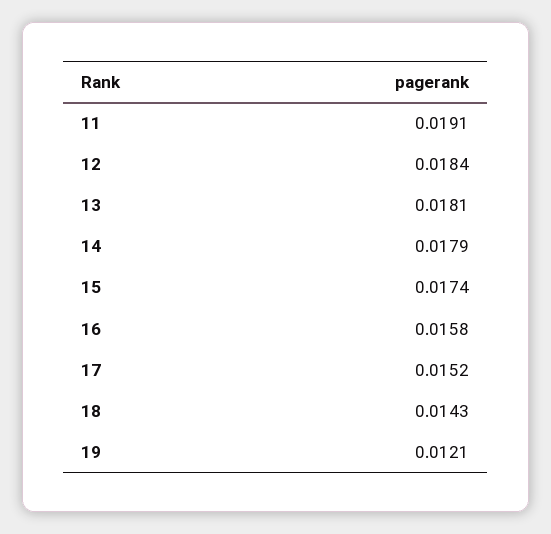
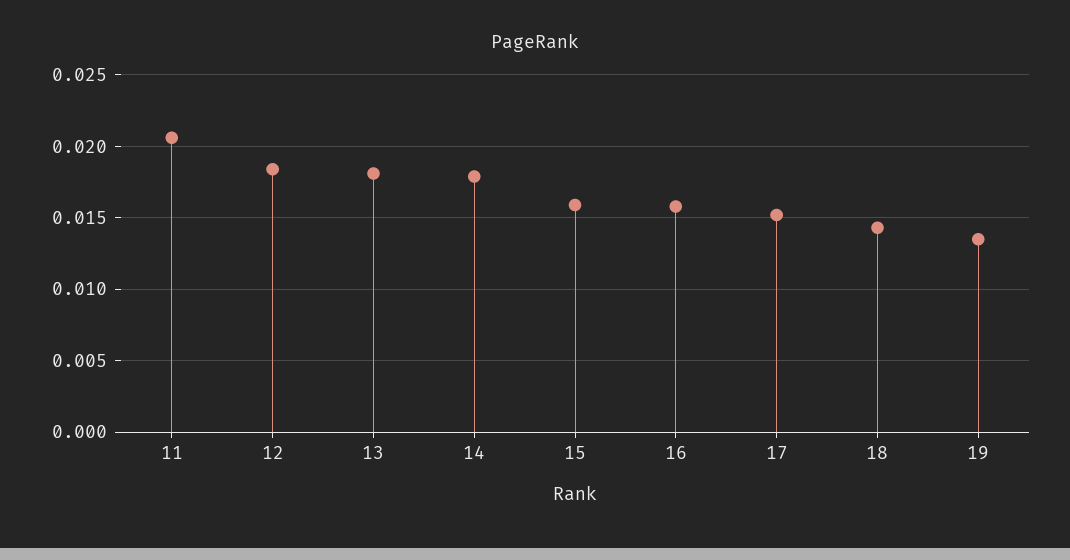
11: 0.0191 -> 0.0205
15: 0.0174 -> 0.016
19: 0.0121 -> 0.0135

